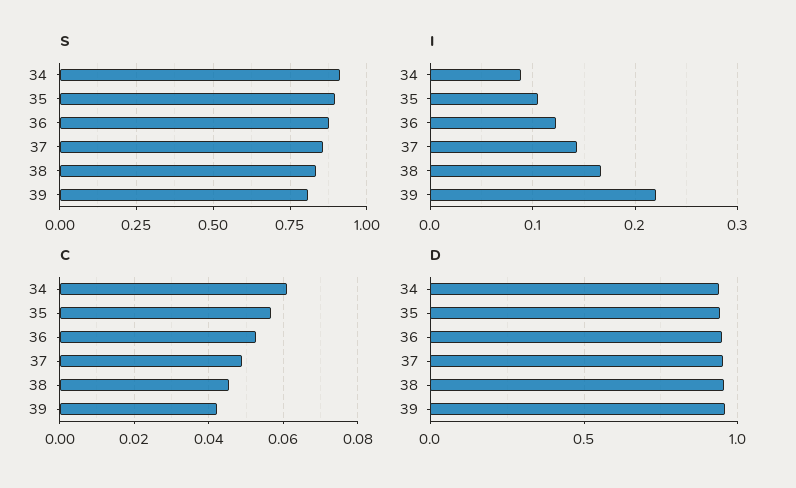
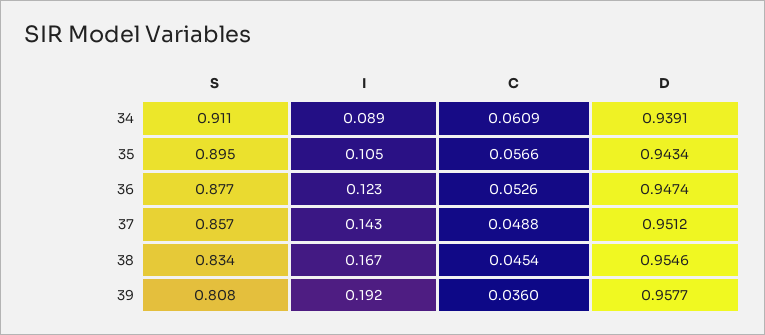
I, 39: 0.22 -> 0.192
C, 39: 0.042 -> 0.036

